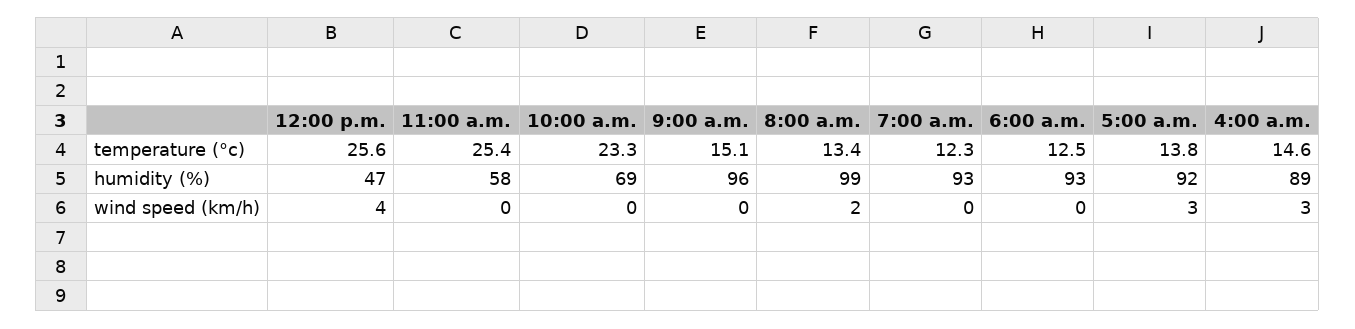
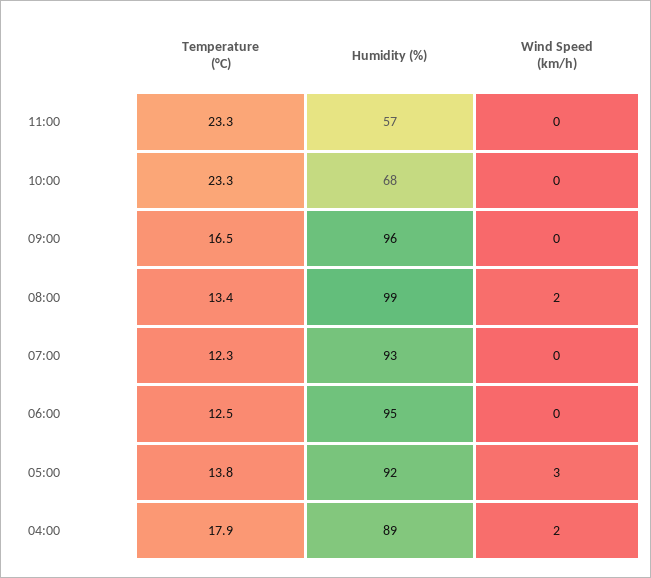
12:00 p.m., temperature (°c): 25.6 -> none
11:00 a.m., temperature (°c): 25.4 -> 23.3
9:00 a.m., temperature (°c): 15.1 -> 16.5
4:00 a.m., temperature (°c): 14.6 -> 17.9
12:00 p.m., humidity (%): 47 -> none
11:00 a.m., humidity (%): 58 -> 57
10:00 a.m., humidity (%): 69 -> 68
6:00 a.m., humidity (%): 93 -> 95
12:00 p.m., wind speed (km/h): 4 -> none
4:00 a.m., wind speed (km/h): 3 -> 2

